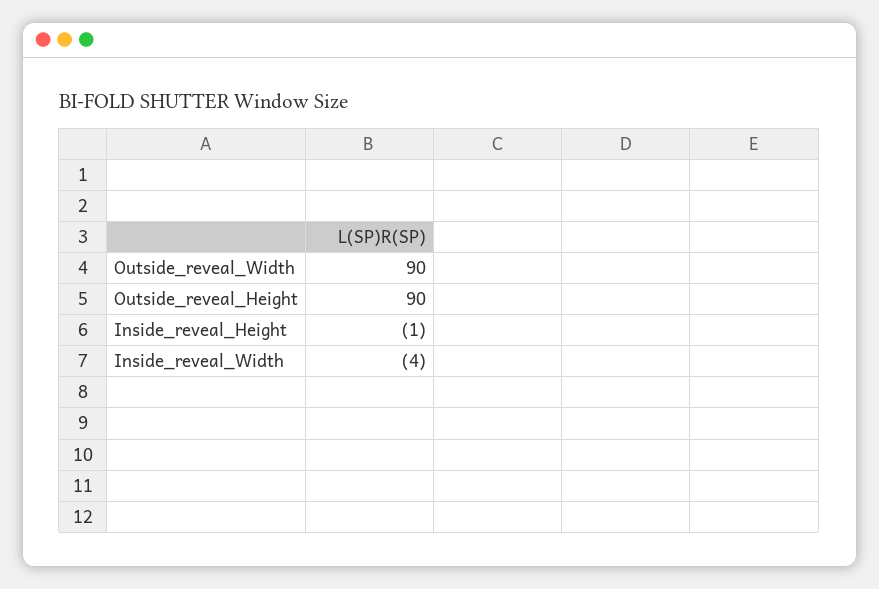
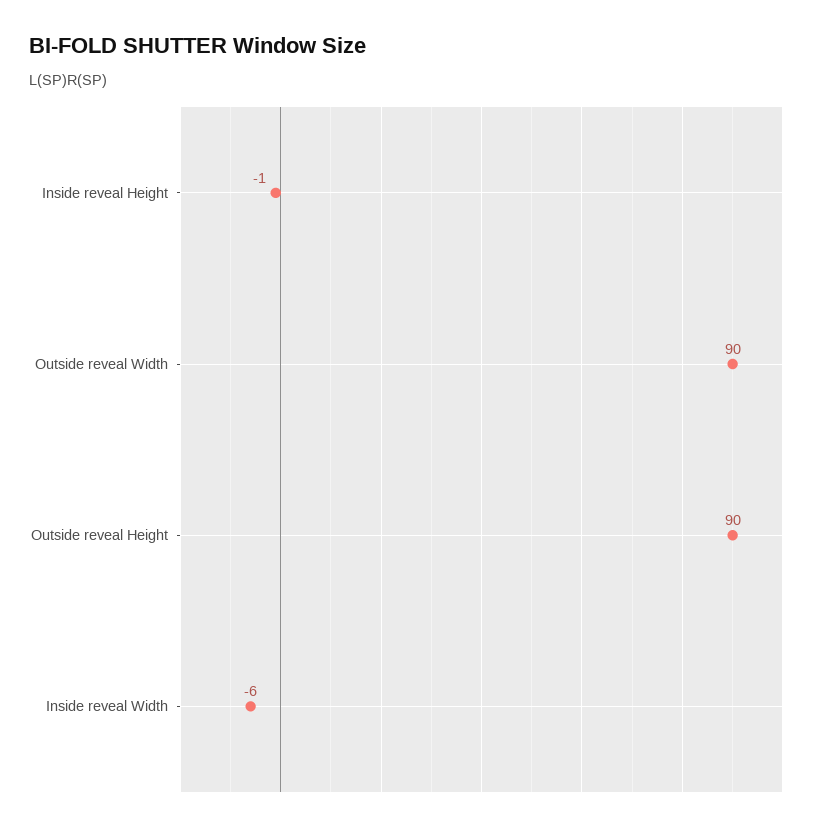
Inside_reveal_Width: -4 -> -6

